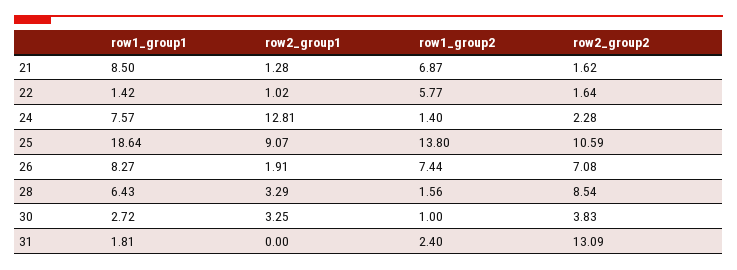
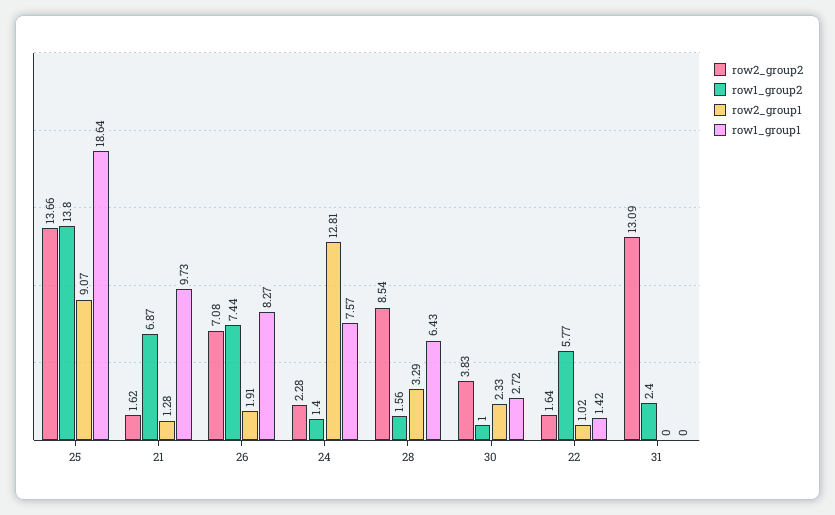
row1_group1, 21: 8.5 -> 9.73
row2_group2, 25: 10.59 -> 13.66
row2_group1, 30: 3.25 -> 2.33
row1_group1, 31: 1.81 -> 0

